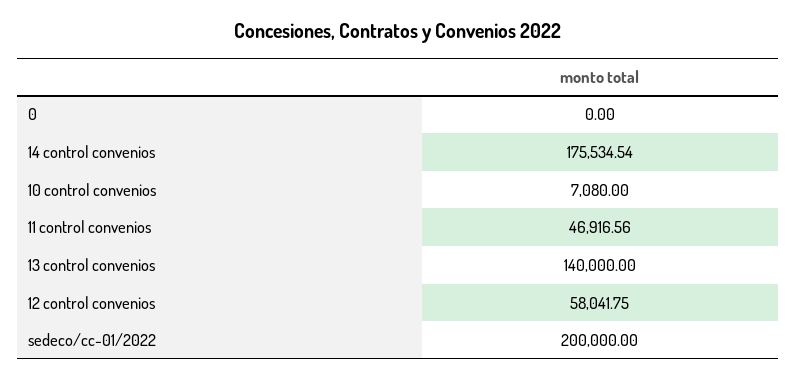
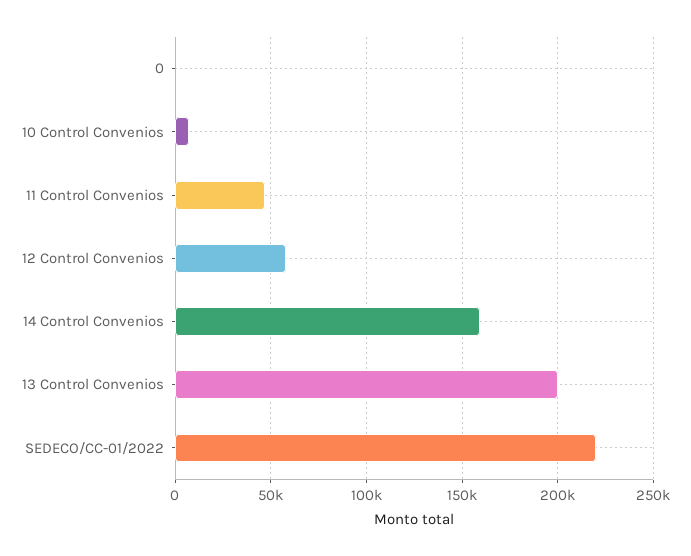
14 control convenios: 175534.54 -> 160000
13 control convenios: 140000 -> 200000
sedeco/cc-01/2022: 200000 -> 220000

